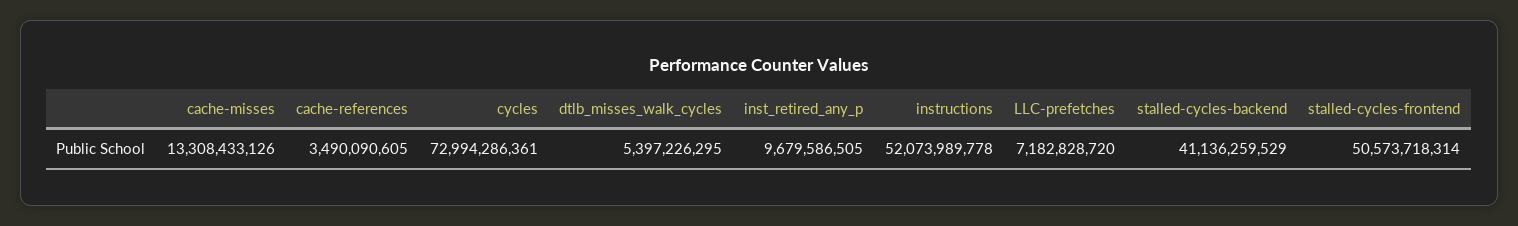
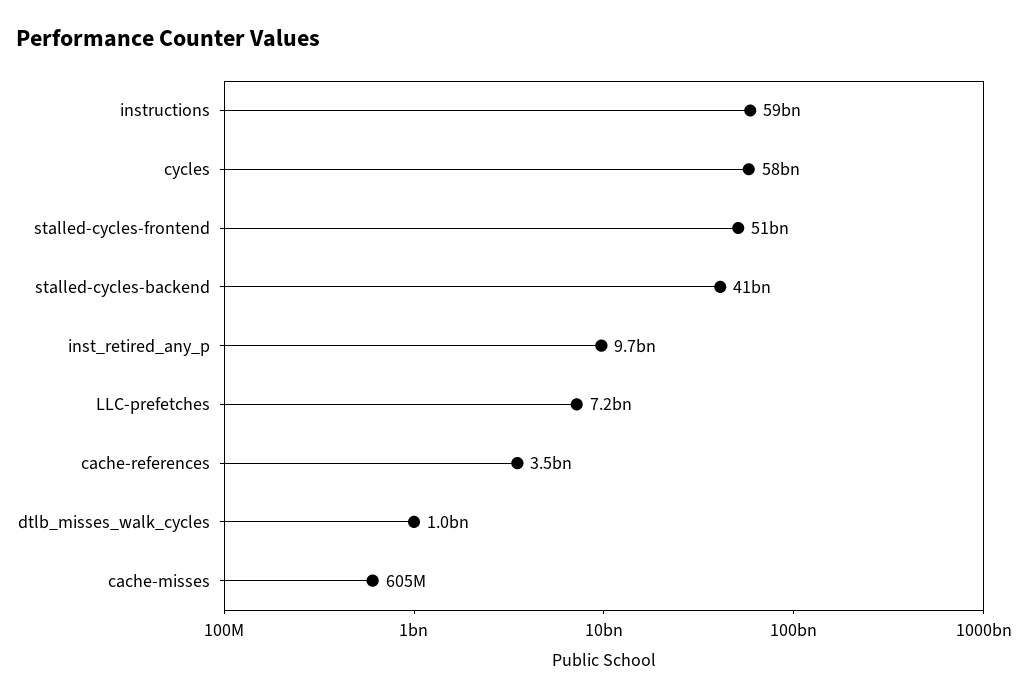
cache-misses: 13308433126 -> 605000000
cycles: 72994286361 -> 58000000000
dtlb_misses_walk_cycles: 5397226295 -> 1000000000
instructions: 52073989778 -> 59000000000

